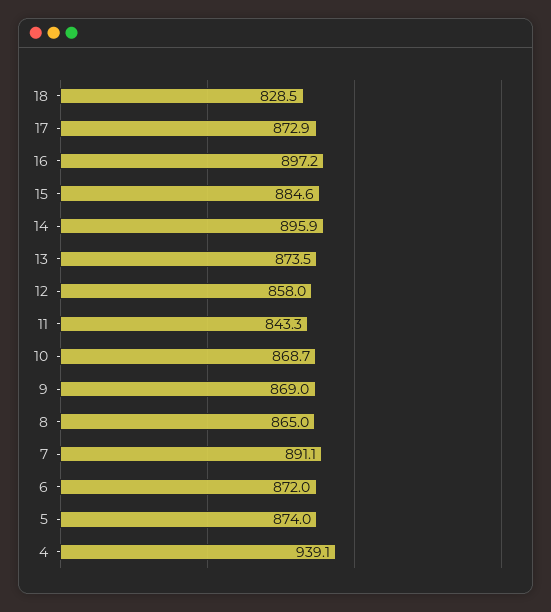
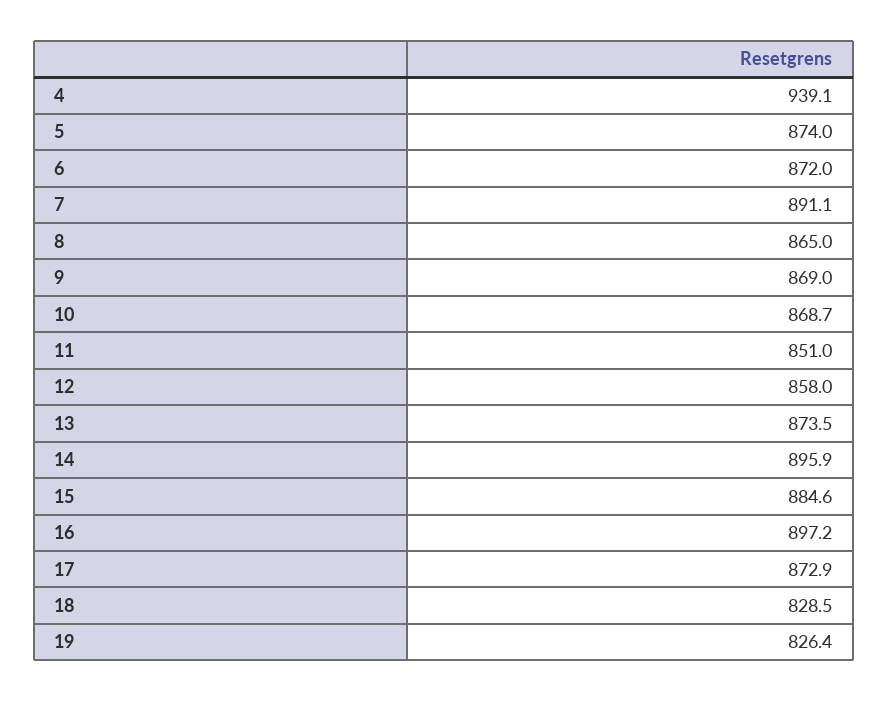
11: 843.3 -> 851
19: none -> 826.4

